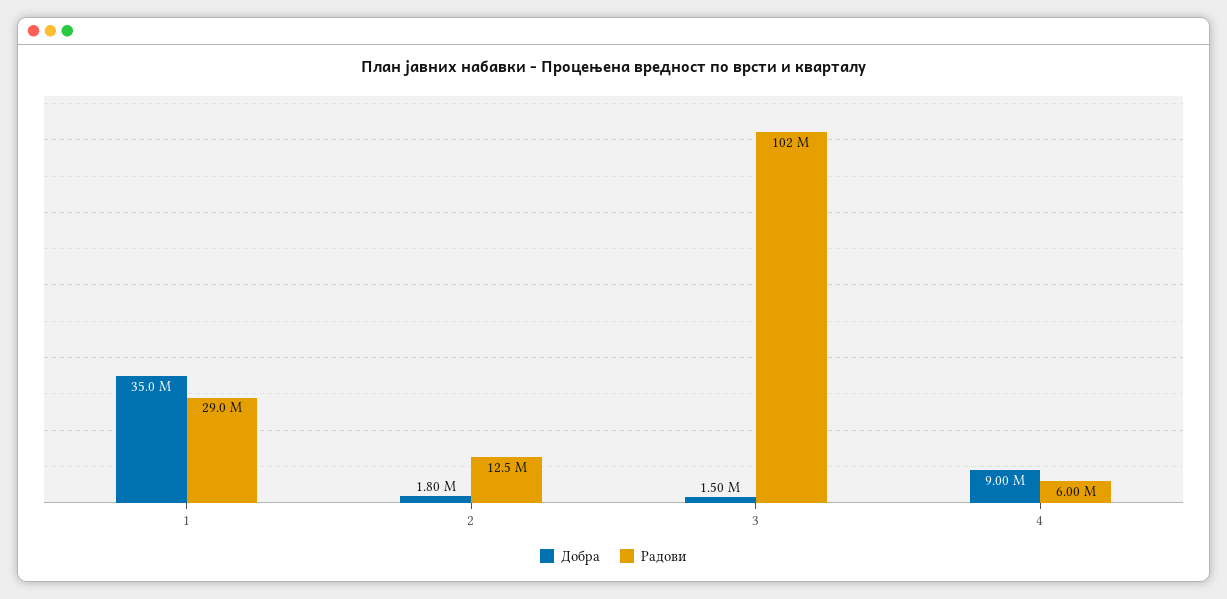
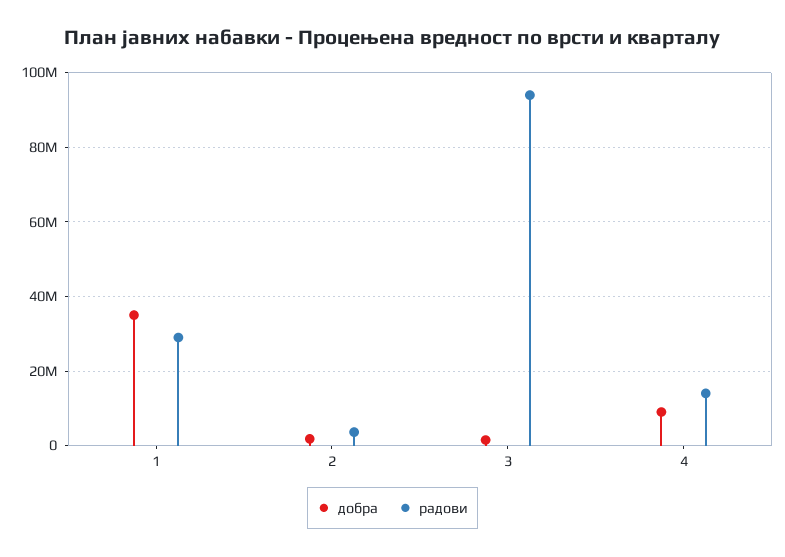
Радови, 2: 12500000 -> 4000000
Радови, 3: 102000000 -> 94000000
Радови, 4: 6000000 -> 14000000

